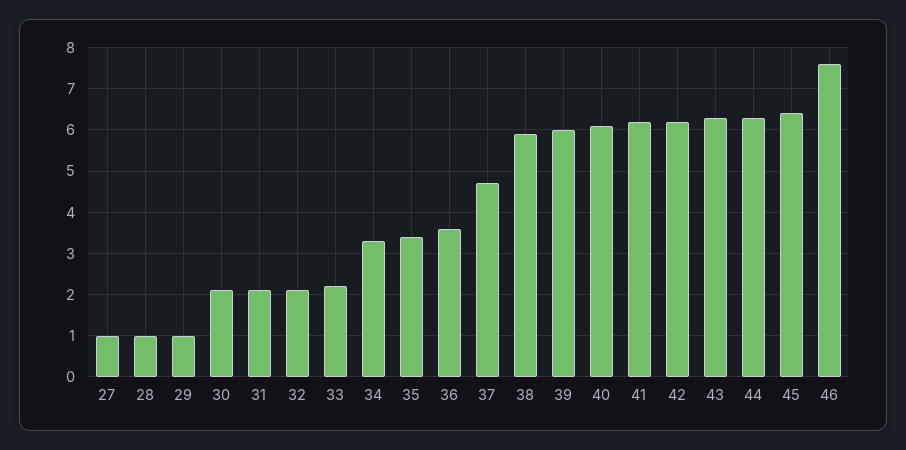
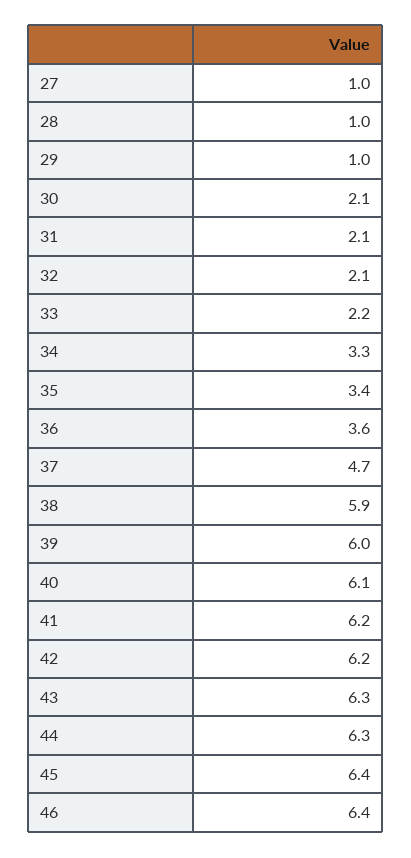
46: 7.5 -> 6.4

